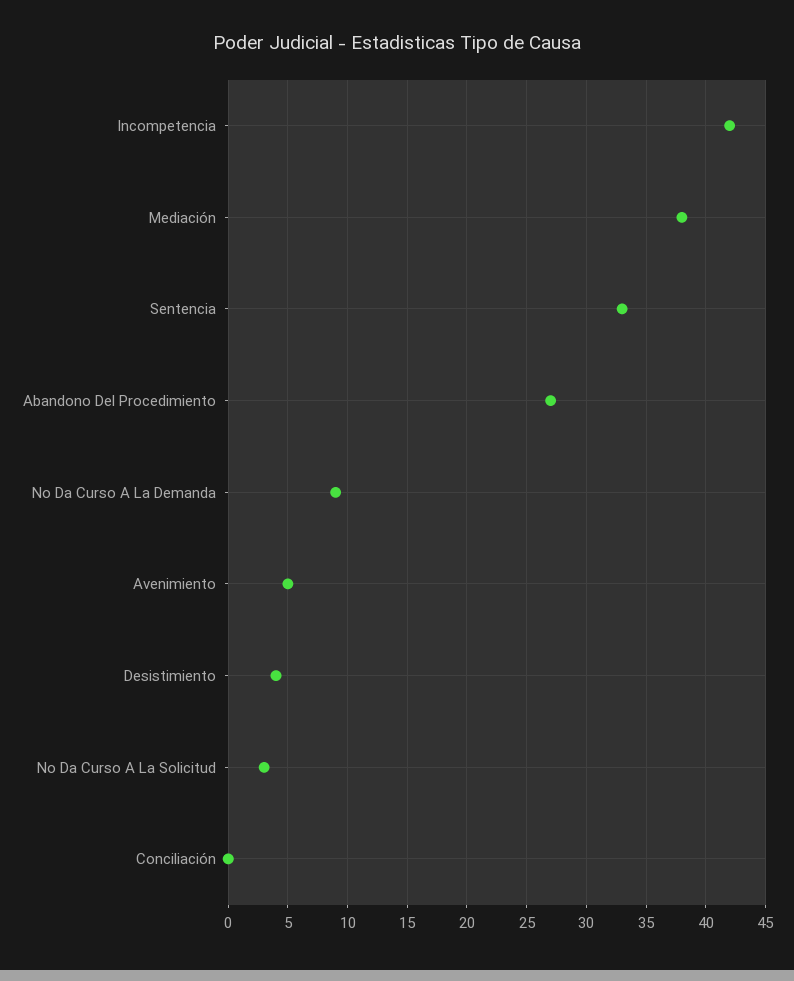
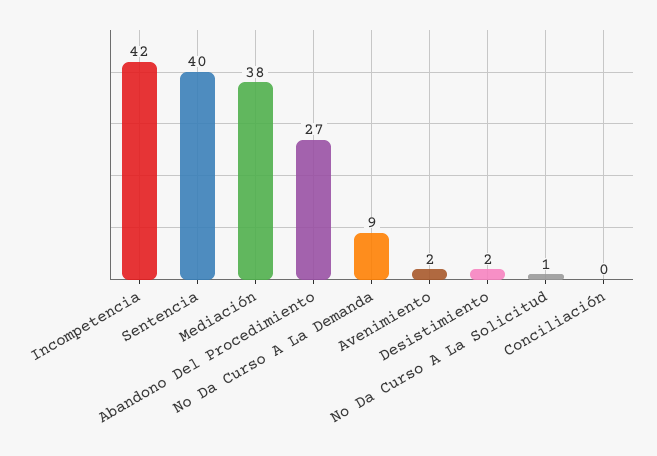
Sentencia: 33 -> 40
Avenimiento: 5 -> 2
Desistimiento: 4 -> 2
No Da Curso A La Solicitud: 3 -> 1

